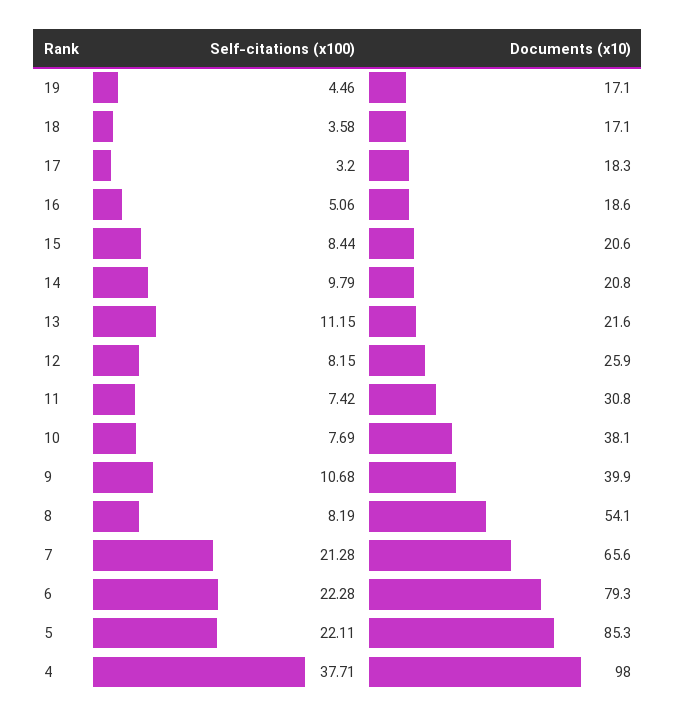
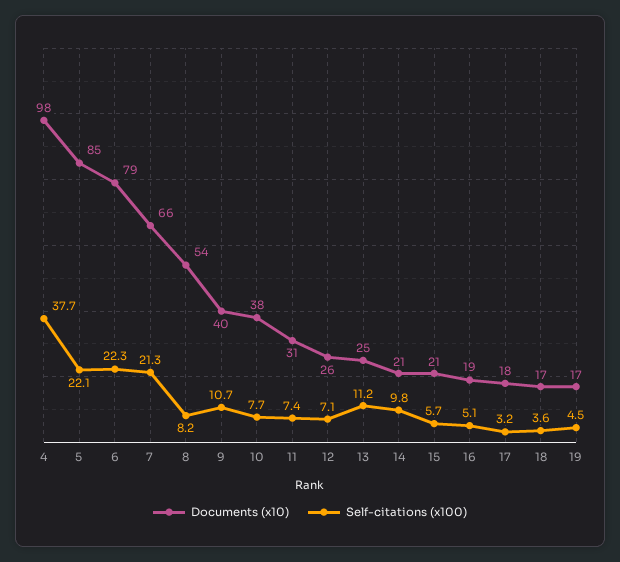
Self-citations (x100), 15: 8.44 -> 5.7
Documents (x10), 13: 21.6 -> 25
Self-citations (x100), 12: 8.15 -> 7.1

